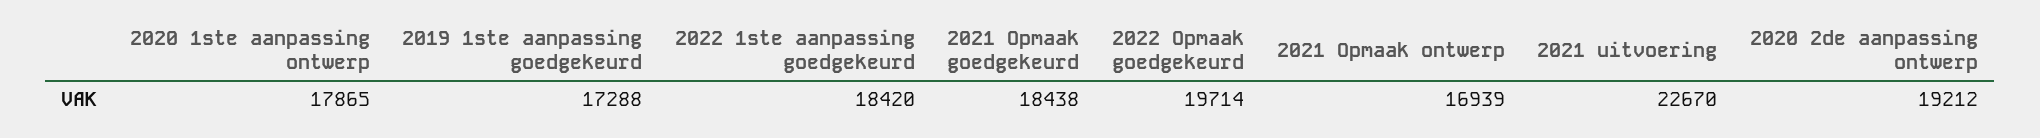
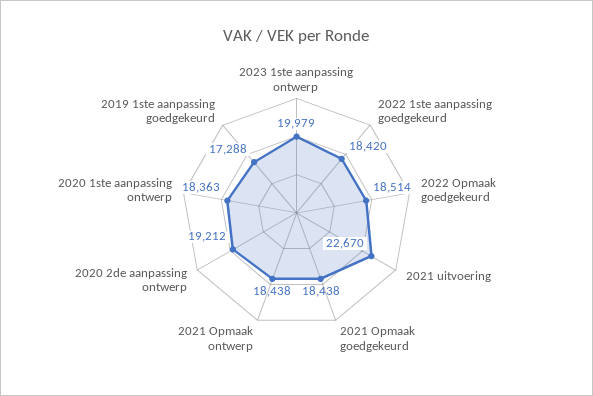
2020 1ste aanpassing ontwerp: 17865 -> 18363
2022 Opmaak goedgekeurd: 19714 -> 18514
2021 Opmaak ontwerp: 16939 -> 18438
2023 1ste aanpassing ontwerp: none -> 19979

